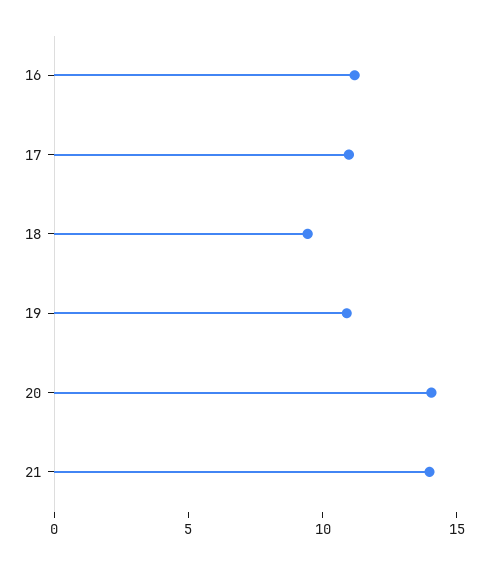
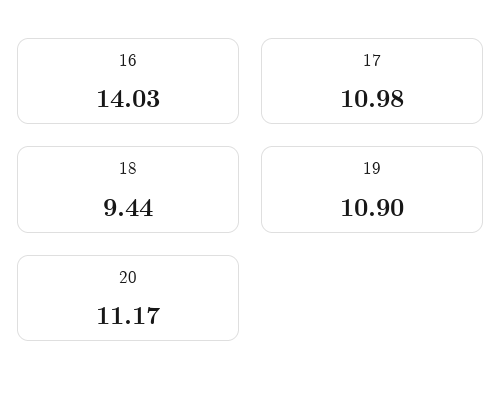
16: 11 -> 14.03
20: 14 -> 11.17
21: 14 -> none

